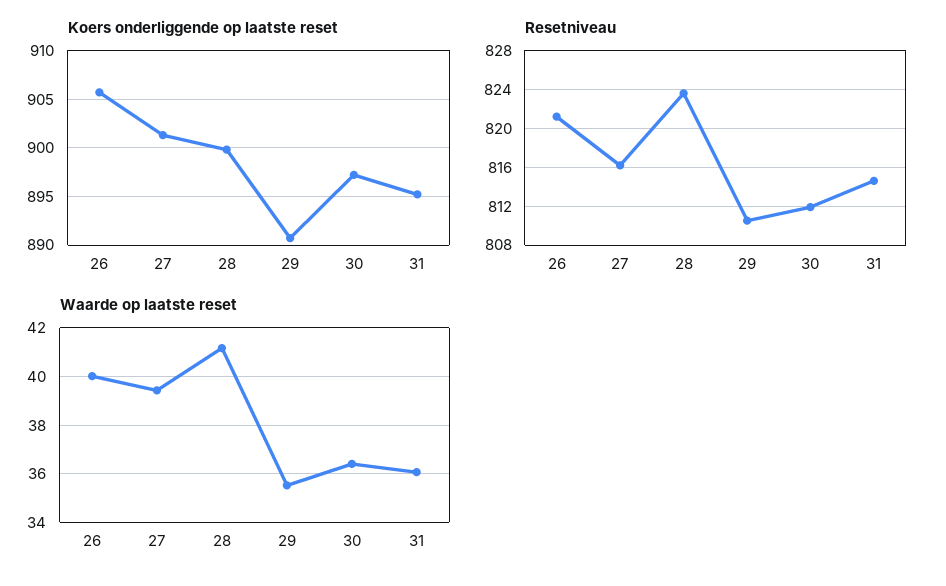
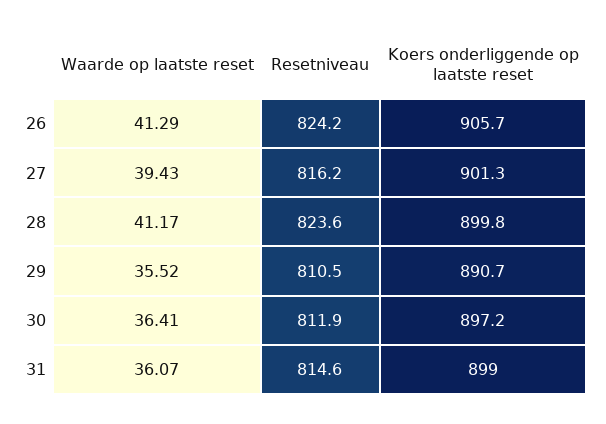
Koers onderliggende op laatste reset, 31: 895 -> 899
Resetniveau, 26: 821 -> 824.2
Waarde op laatste reset, 26: 40 -> 41.29

